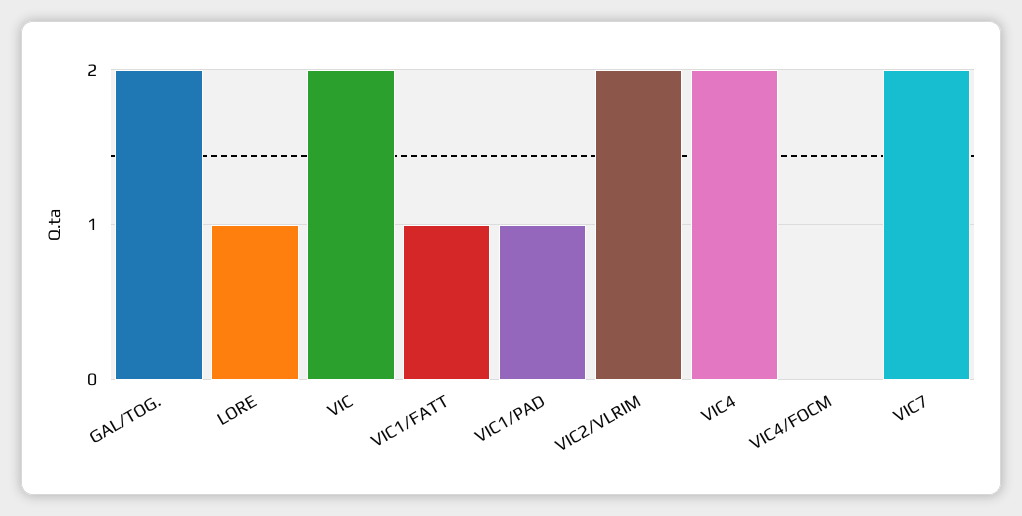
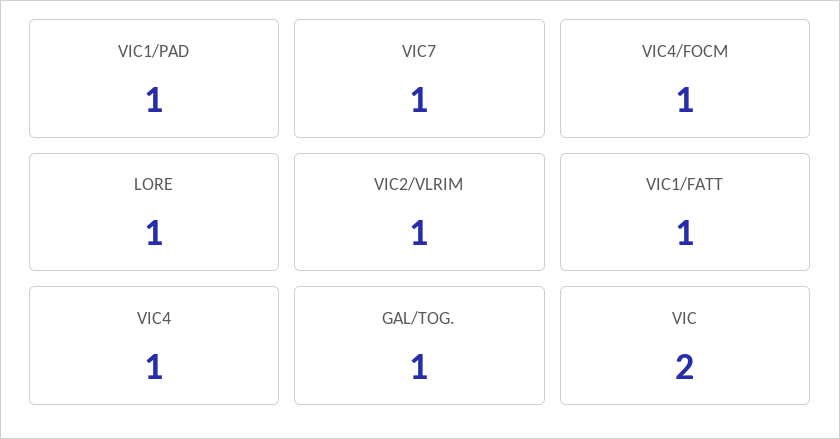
GAL/TOG.: 2 -> 1
VIC2/VLRIM: 2 -> 1
VIC4: 2 -> 1
VIC4/FOCM: 0 -> 1
VIC7: 2 -> 1

